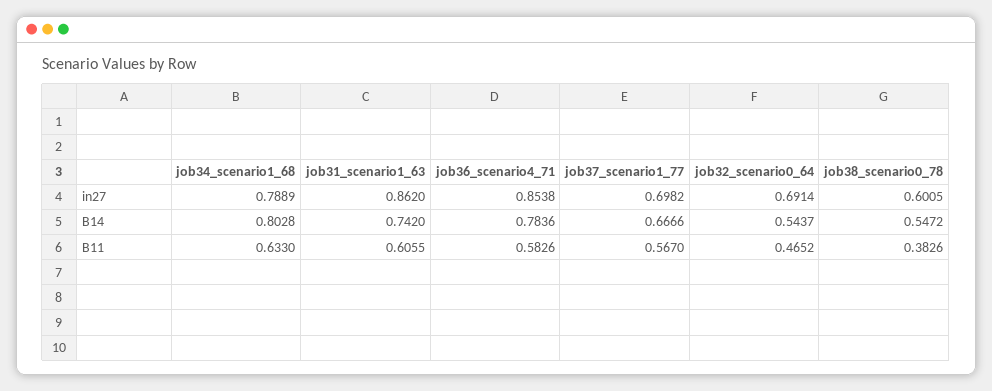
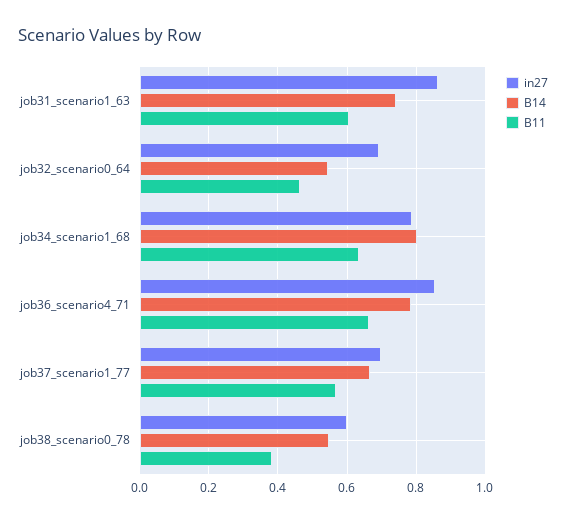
B11, job36_scenario4_71: 0.5826 -> 0.66

